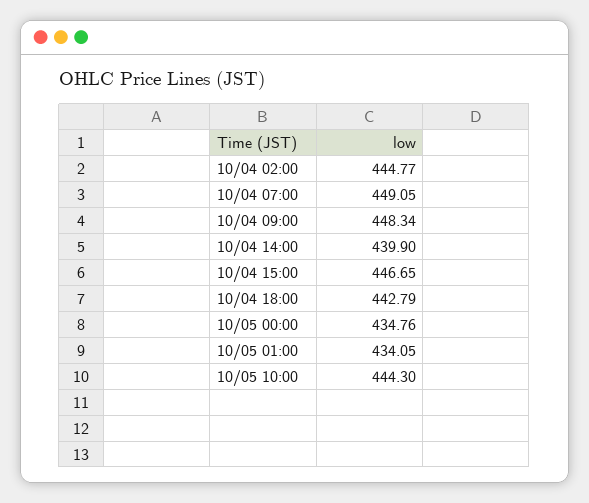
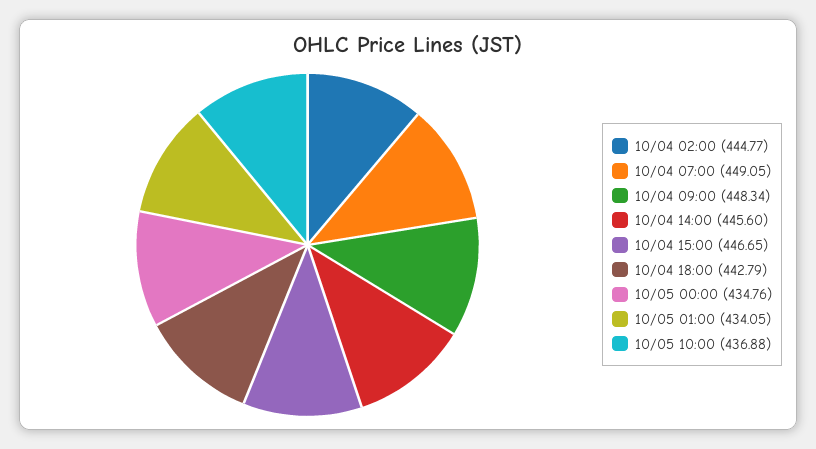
10/04 14:00: 439.9 -> 445.6
10/05 10:00: 444.3 -> 436.88

